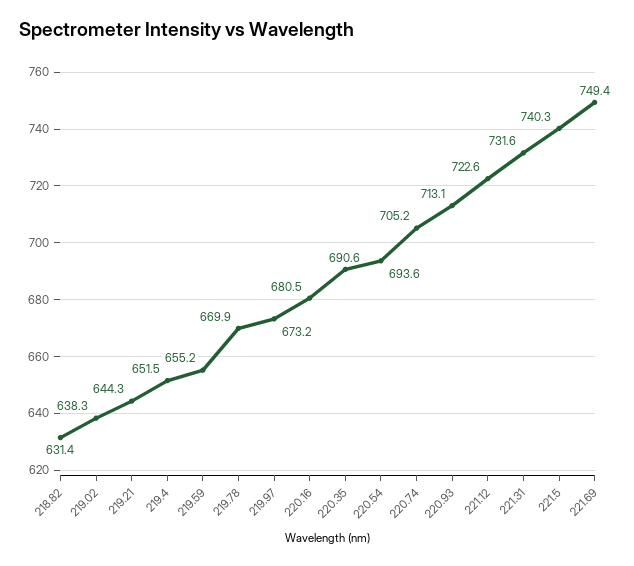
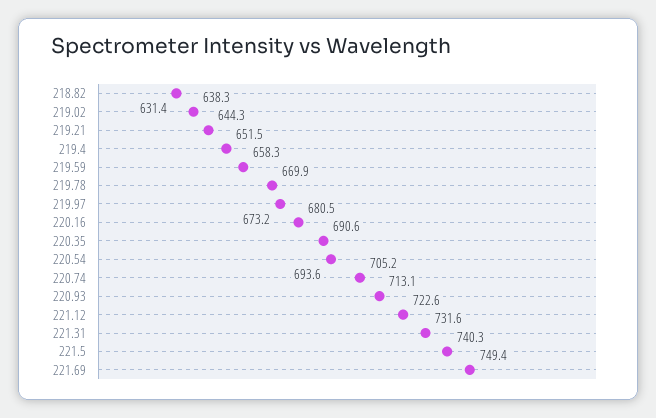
219.59: 655.2 -> 658.3

